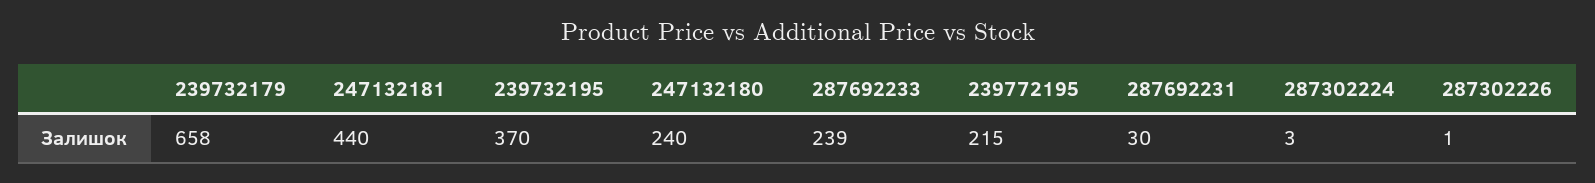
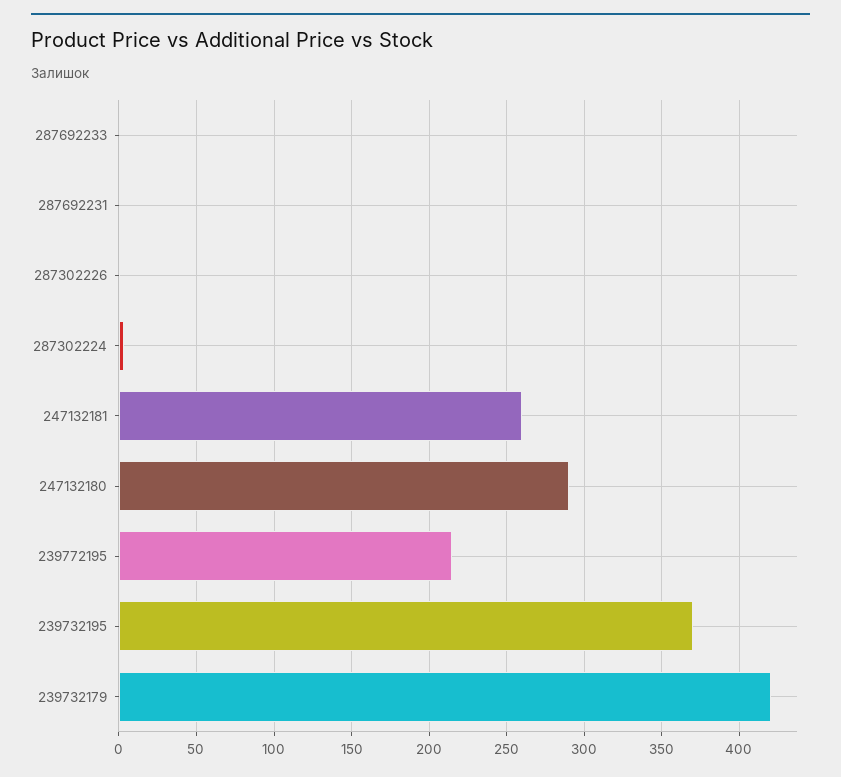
239732179: 658 -> 420
247132181: 440 -> 260
247132180: 240 -> 290
287692233: 239 -> 0
287692231: 30 -> 0

